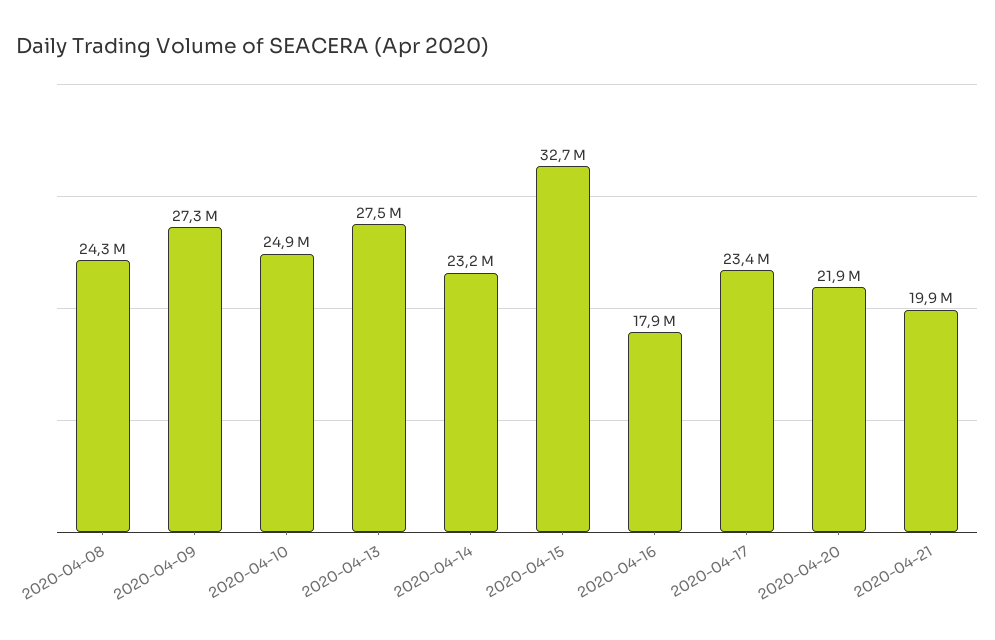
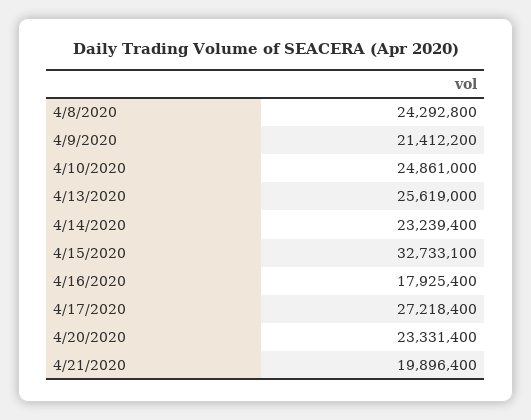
2020-04-09: 27300000 -> 21412200
2020-04-13: 27500000 -> 25619000
2020-04-17: 23400000 -> 27218400
2020-04-20: 21900000 -> 23331400

